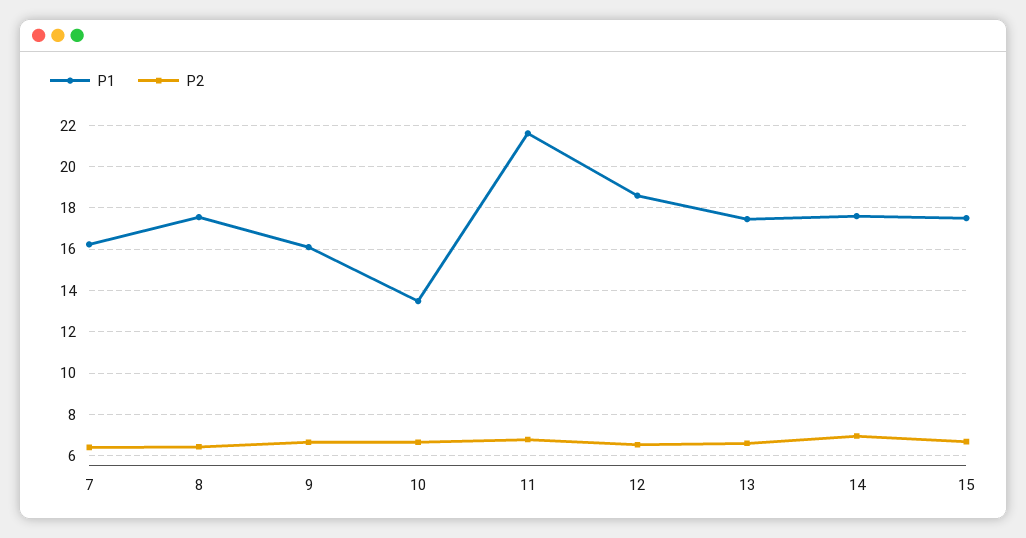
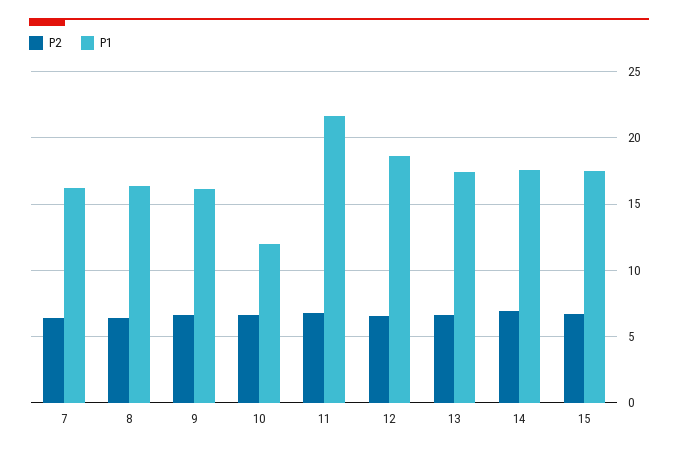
P1, 8: 17.5 -> 16.5
P1, 10: 13.5 -> 12

